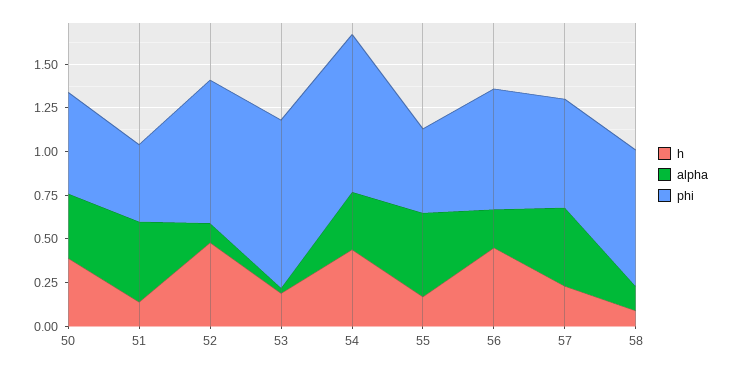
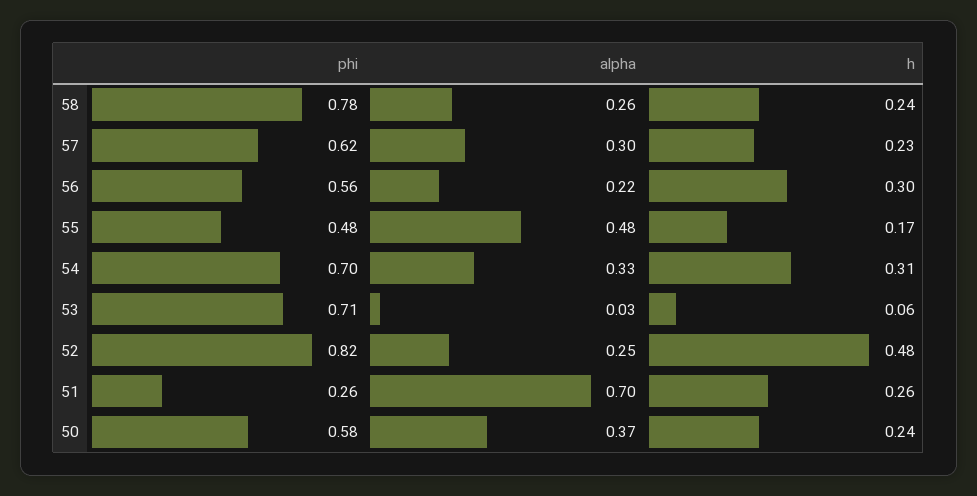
h, 50: 0.4 -> 0.24
h, 51: 0.15 -> 0.26
alpha, 51: 0.45 -> 0.7
phi, 51: 0.45 -> 0.26
alpha, 52: 0.1 -> 0.25
h, 53: 0.2 -> 0.06
phi, 53: 0.95 -> 0.71
h, 54: 0.45 -> 0.31
phi, 54: 0.9 -> 0.7
h, 56: 0.45 -> 0.3
phi, 56: 0.7 -> 0.56
alpha, 57: 0.45 -> 0.3
h, 58: 0.1 -> 0.24
alpha, 58: 0.15 -> 0.26

